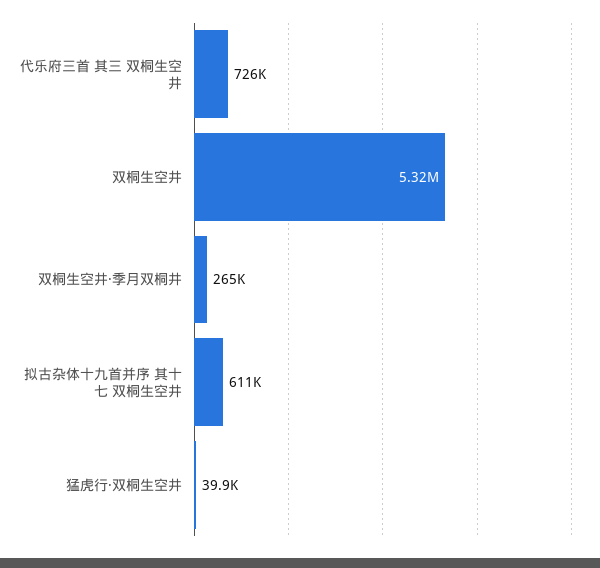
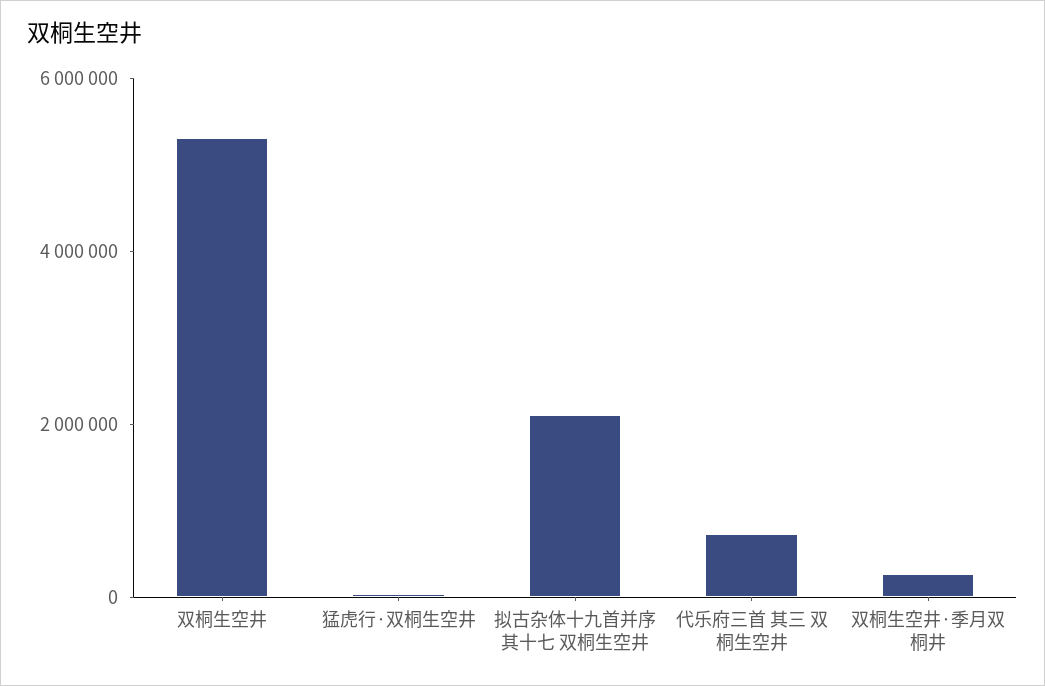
拟古杂体十九首并序 其十七 双桐生空井: 611000 -> 2000000

